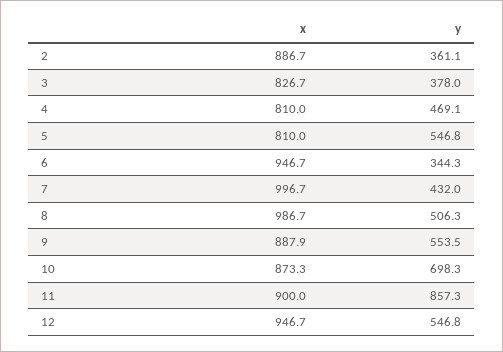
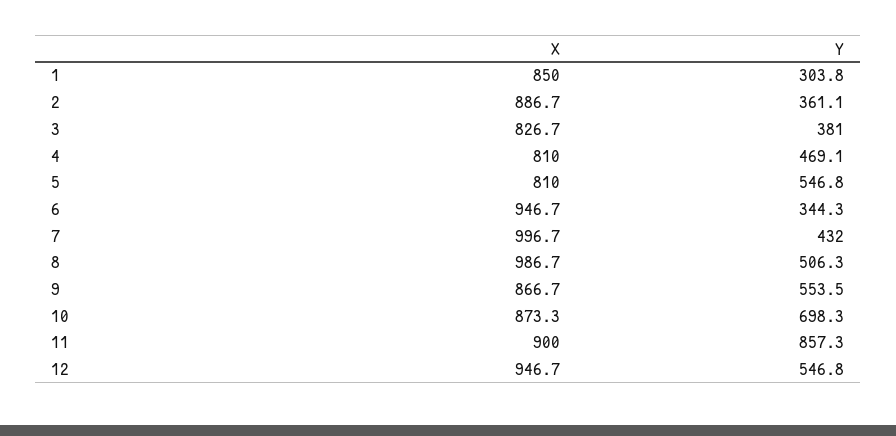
y, 3: 378 -> 381
x, 9: 887.9 -> 866.7
x, 1: none -> 850
y, 1: none -> 303.8

